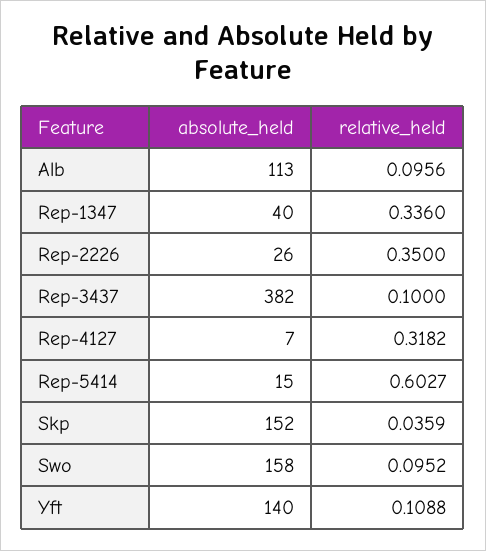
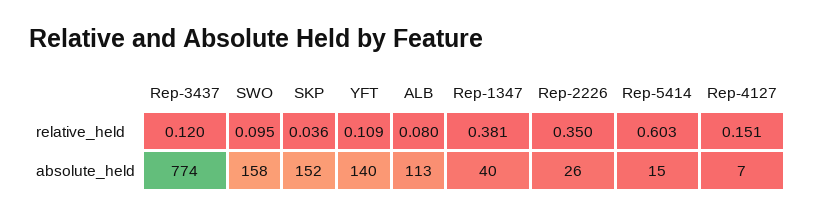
relative_held, Alb: 0.0956 -> 0.08
relative_held, Rep-1347: 0.336 -> 0.381
absolute_held, Rep-3437: 382 -> 774
relative_held, Rep-3437: 0.1 -> 0.12
relative_held, Rep-4127: 0.3182 -> 0.151

